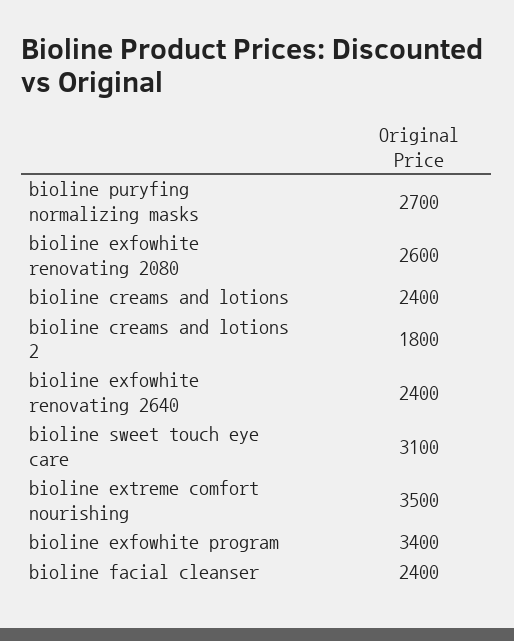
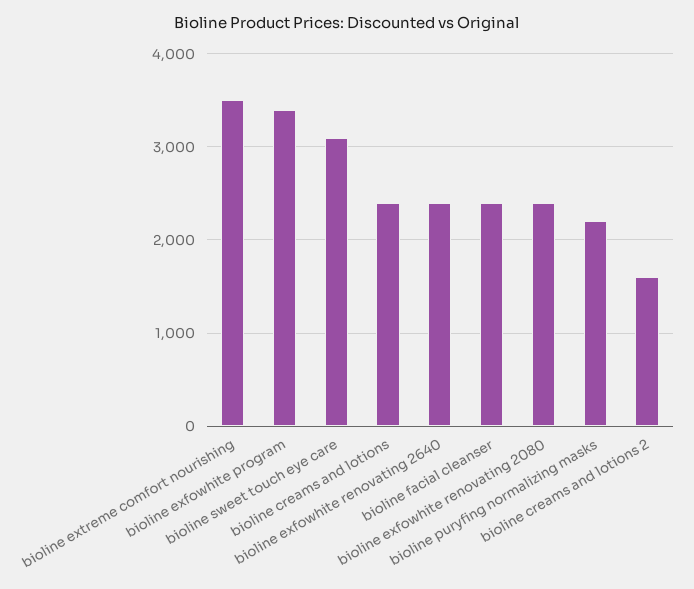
bioline puryfing normalizing masks: 2700 -> 2200
bioline exfowhite renovating 2080: 2600 -> 2400
bioline creams and lotions 2: 1800 -> 1600

